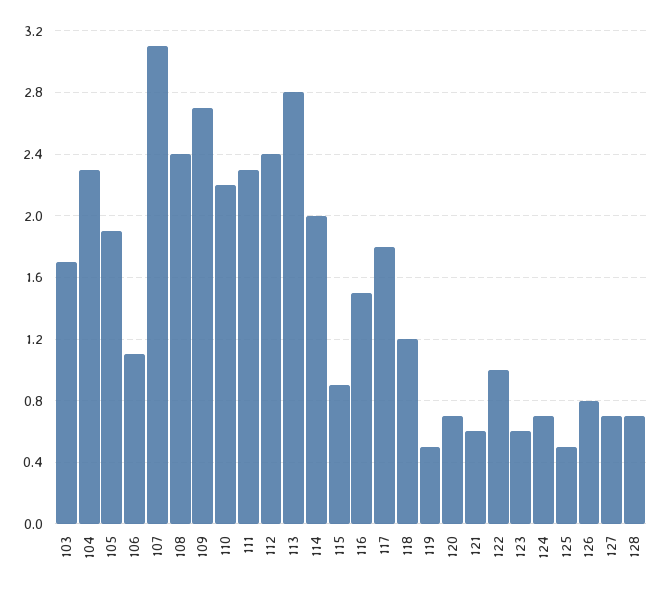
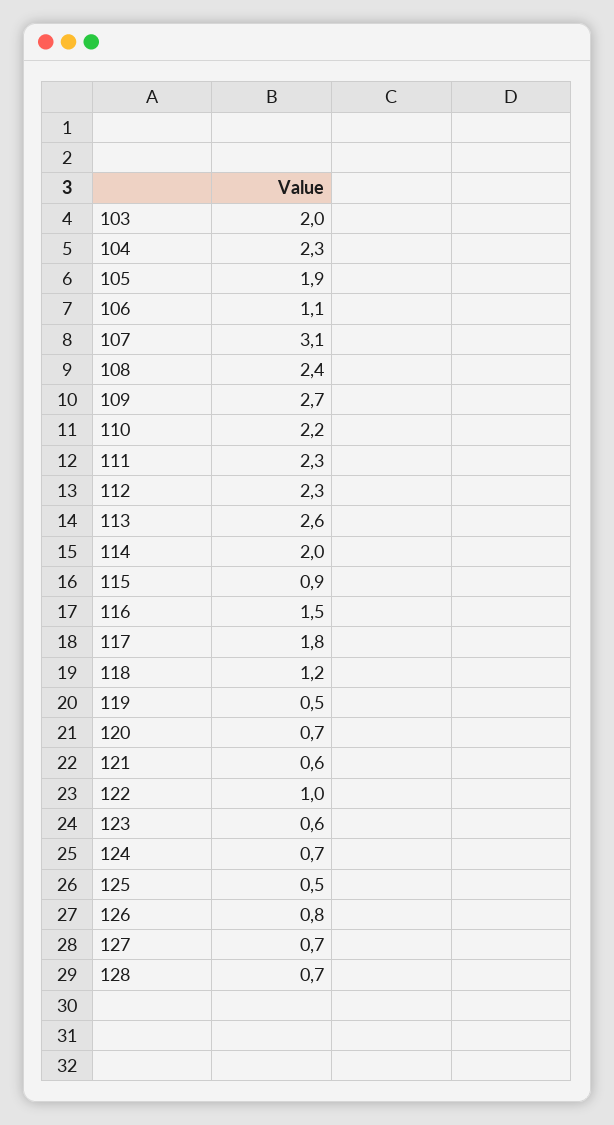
103: 1.7 -> 2
112: 2.4 -> 2.3
113: 2.8 -> 2.6

